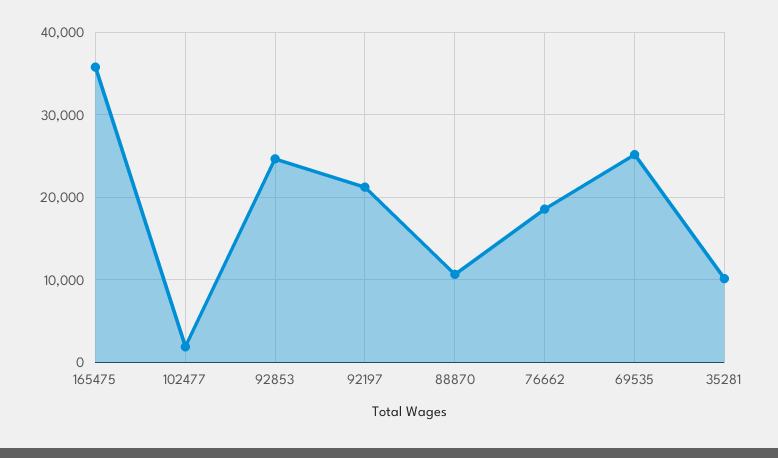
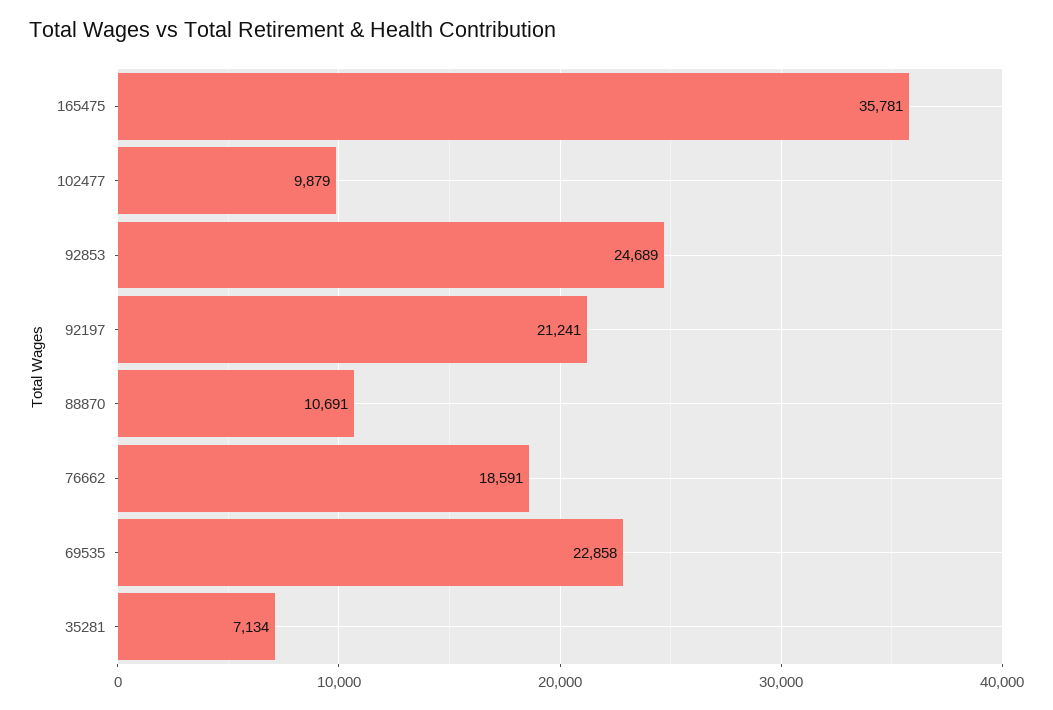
102477: 2000 -> 9879
69535: 25000 -> 22858
35281: 10000 -> 7134

